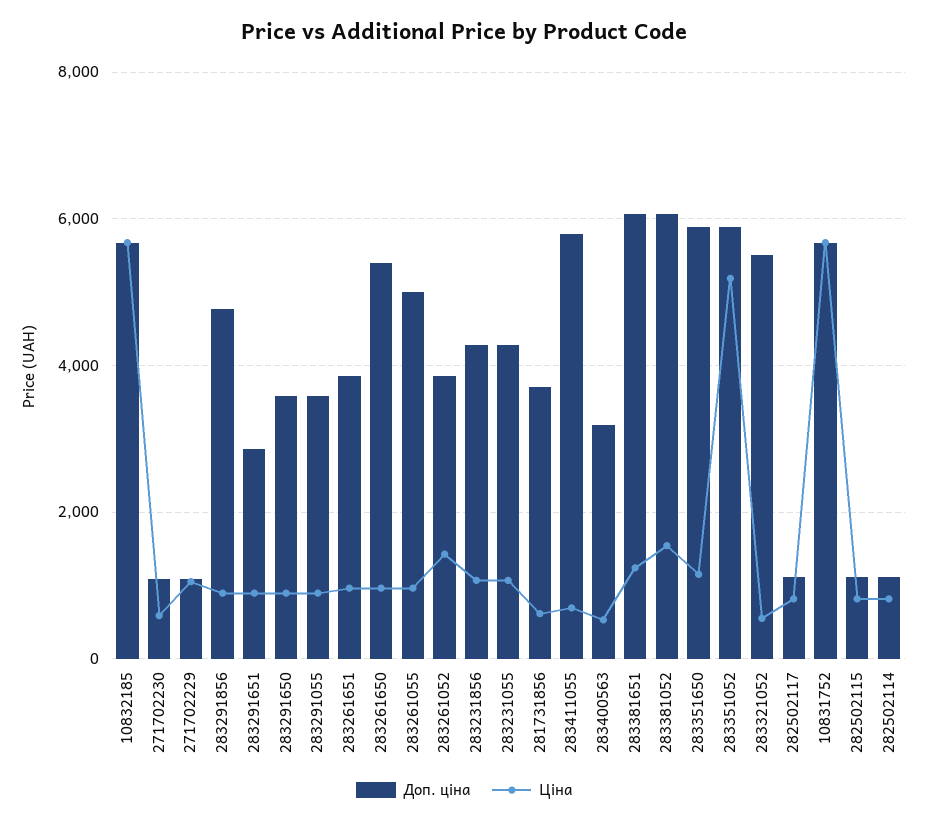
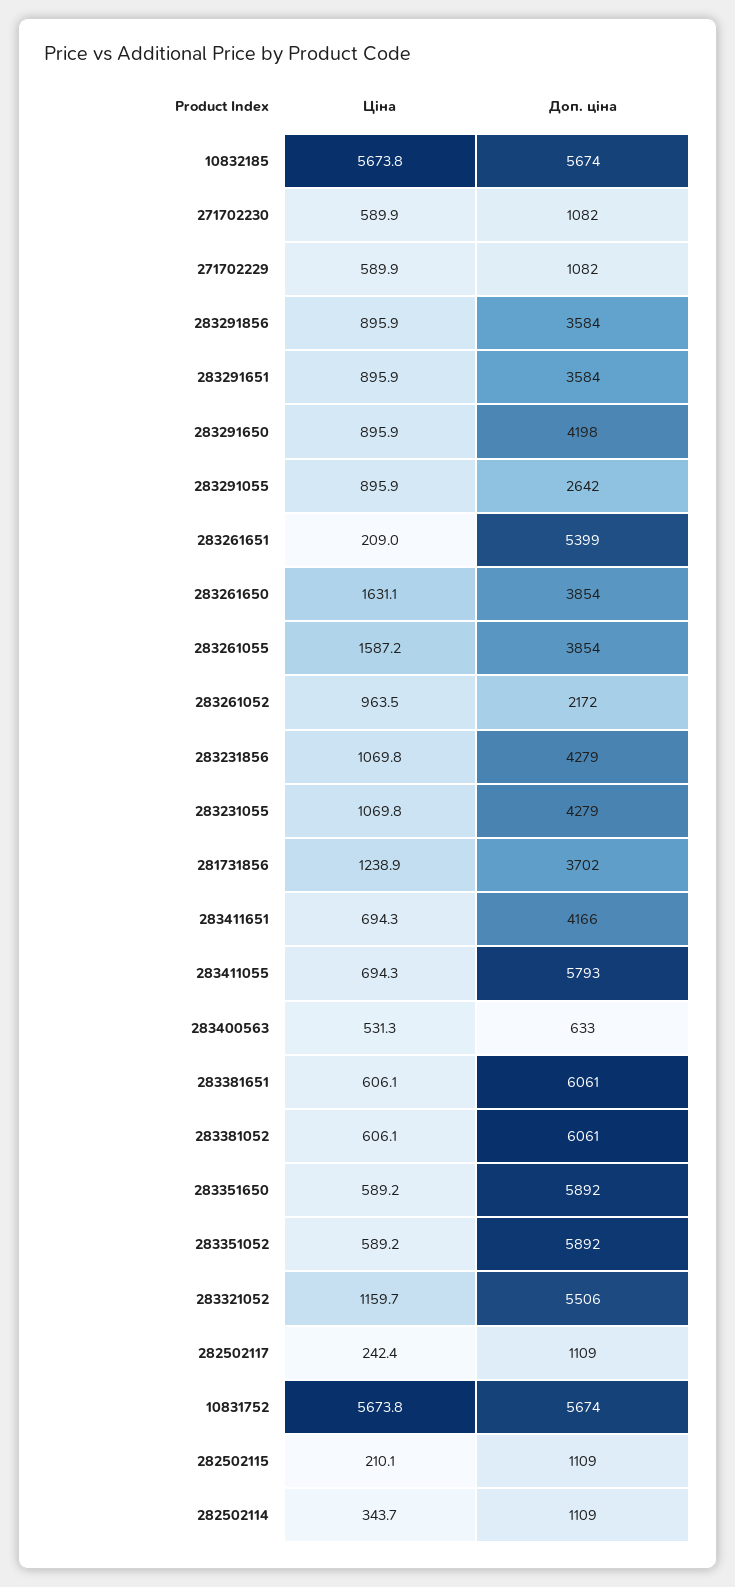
Ціна, 271702229: 1000 -> 589.9
Доп. ціна, 283291856: 4800 -> 3584
Доп. ціна, 283291651: 2800 -> 3584
Доп. ціна, 283291650: 3600 -> 4198
Доп. ціна, 283291055: 3600 -> 2642
Доп. ціна, 283261651: 3800 -> 5399
Ціна, 283261651: 1000 -> 209
Доп. ціна, 283261650: 5400 -> 3854
Ціна, 283261650: 1000 -> 1631.1
Доп. ціна, 283261055: 5000 -> 3854
Ціна, 283261055: 1000 -> 1587.2
Доп. ціна, 283261052: 3800 -> 2172
Ціна, 283261052: 1400 -> 963.5
Ціна, 281731856: 600 -> 1238.9
Доп. ціна, 283400563: 3200 -> 633
Ціна, 283381651: 1200 -> 606.1
Ціна, 283381052: 1600 -> 606.1
Ціна, 283351650: 1200 -> 589.2
Ціна, 283351052: 5200 -> 589.2
Ціна, 283321052: 600 -> 1159.7
Ціна, 282502117: 800 -> 242.4
Ціна, 282502115: 800 -> 210.1
Ціна, 282502114: 800 -> 343.7
Ціна, 283411651: none -> 694.3
Доп. ціна, 283411651: none -> 4166

